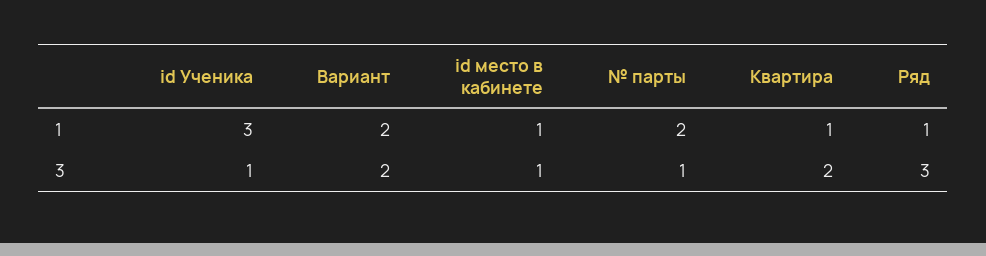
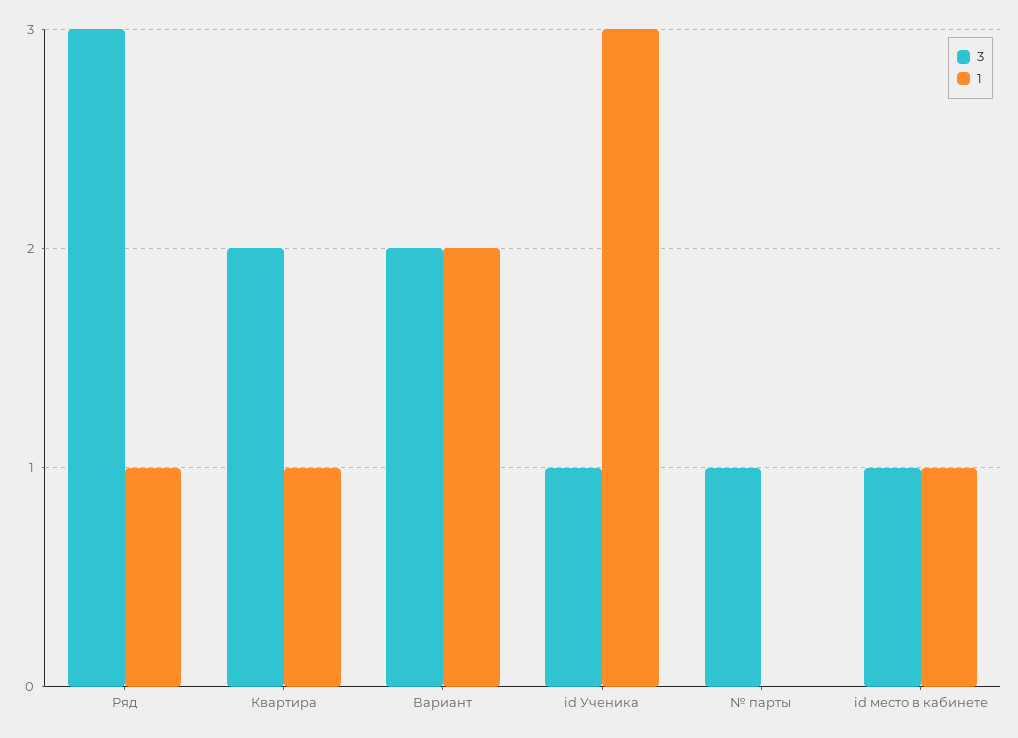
1, № парты: 2 -> 0

